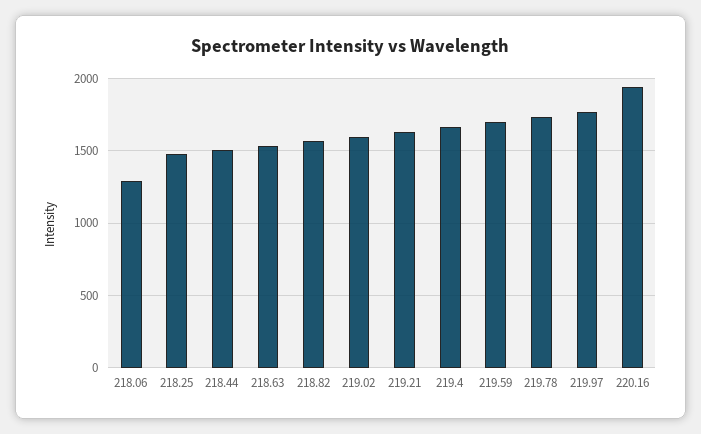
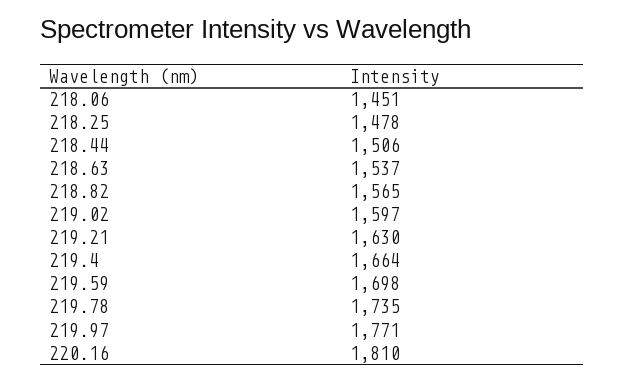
218.06: 1300 -> 1451
220.16: 1950 -> 1810

